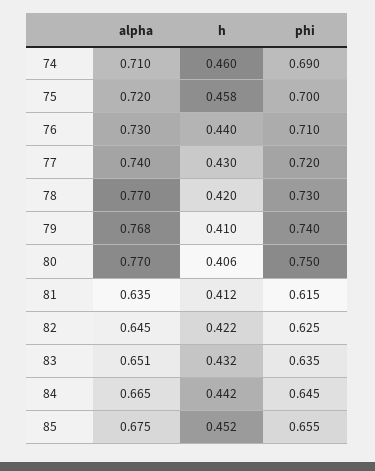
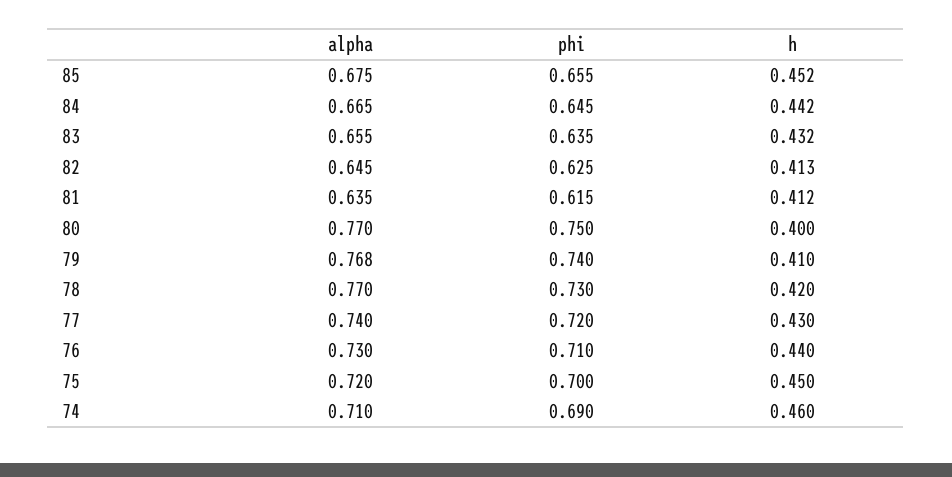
h, 75: 0.458 -> 0.45
h, 80: 0.406 -> 0.4
h, 82: 0.422 -> 0.413
alpha, 83: 0.651 -> 0.655

